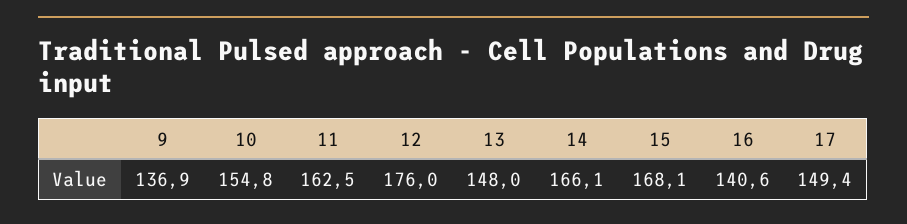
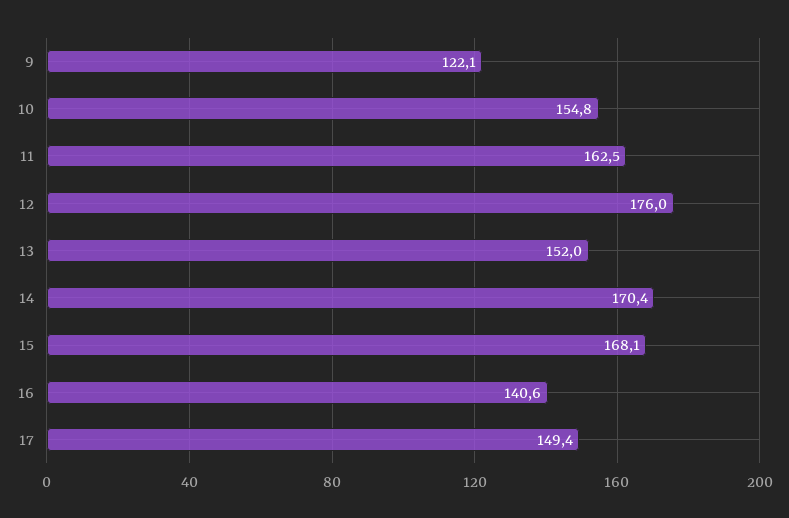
9: 136.9 -> 122.1
13: 148 -> 152
14: 166.1 -> 170.4

